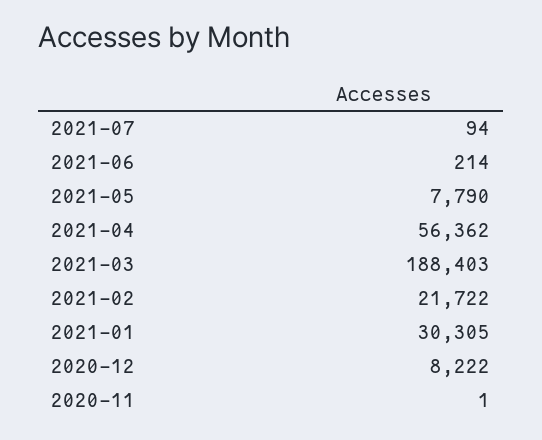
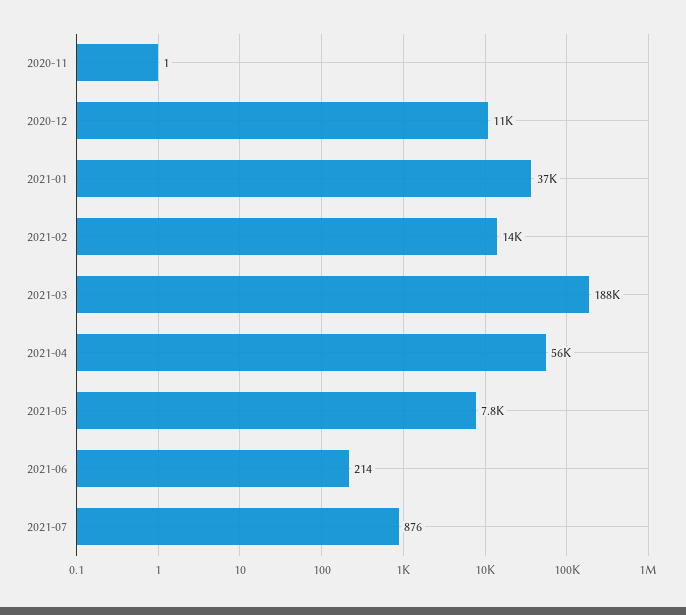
2021-07: 94 -> 876
2021-02: 21722 -> 14000
2021-01: 30305 -> 37000
2020-12: 8222 -> 11000

